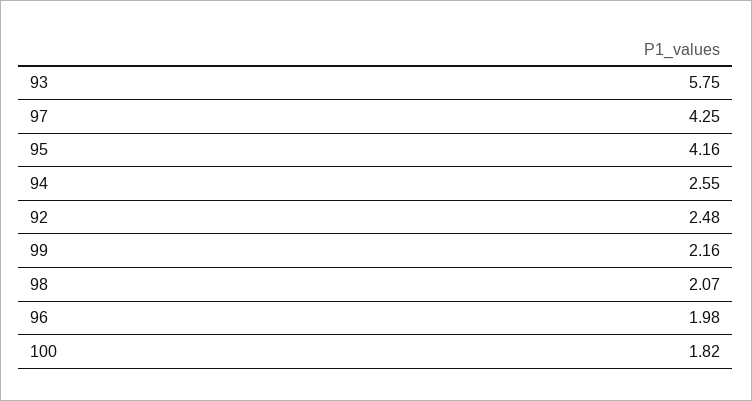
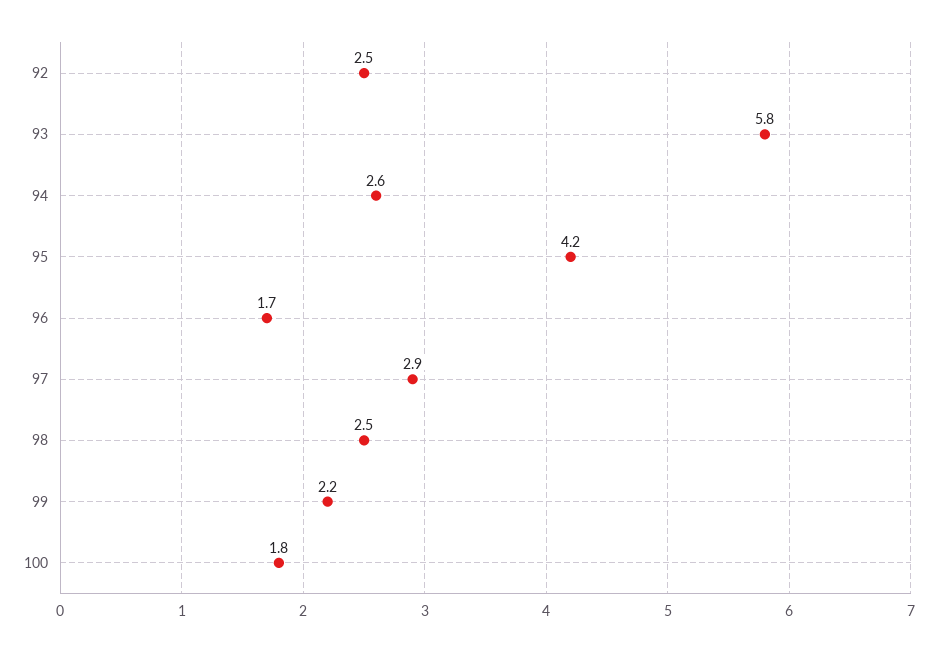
97: 4.25 -> 2.9
98: 2.07 -> 2.5
96: 1.98 -> 1.7

